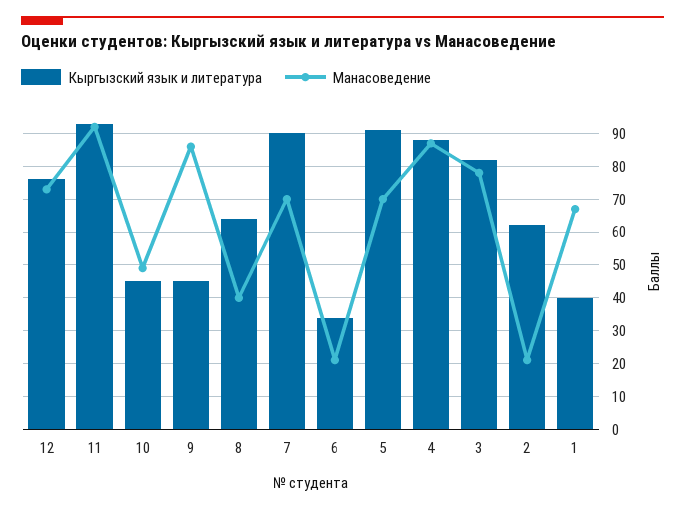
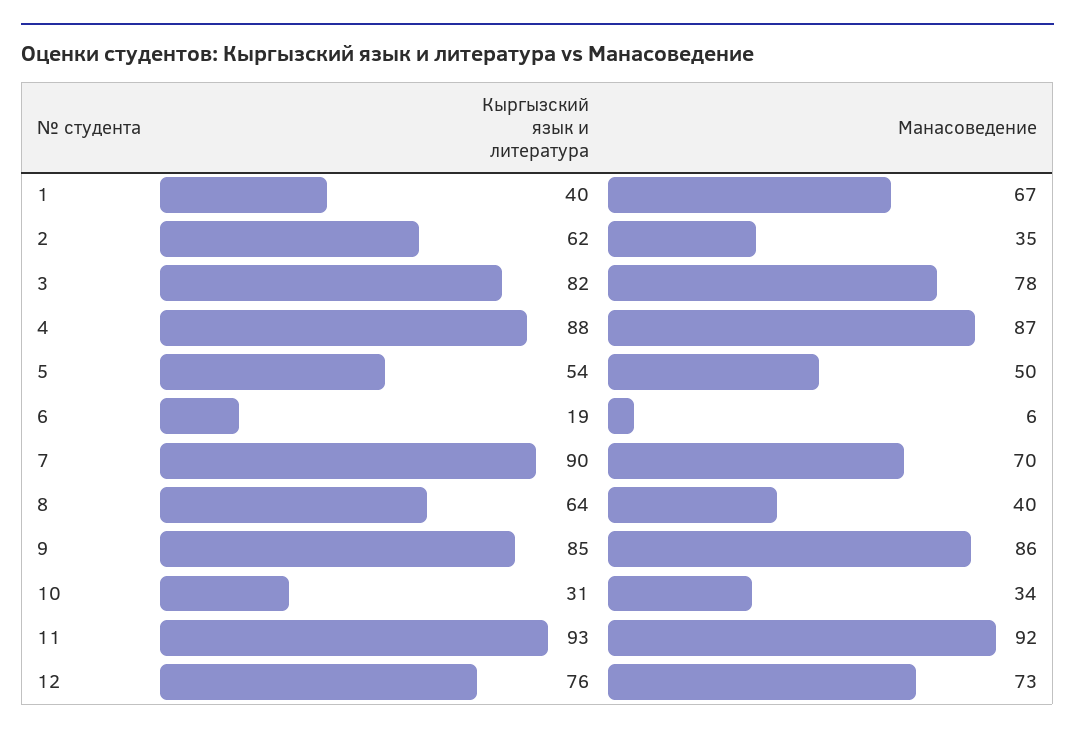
Кыргызский язык и литература, 10: 45 -> 31
Манасоведение, 10: 50 -> 34
Кыргызский язык и литература, 9: 45 -> 85
Кыргызский язык и литература, 6: 35 -> 19
Манасоведение, 6: 20 -> 6
Кыргызский язык и литература, 5: 90 -> 54
Манасоведение, 5: 70 -> 50
Манасоведение, 2: 20 -> 35

